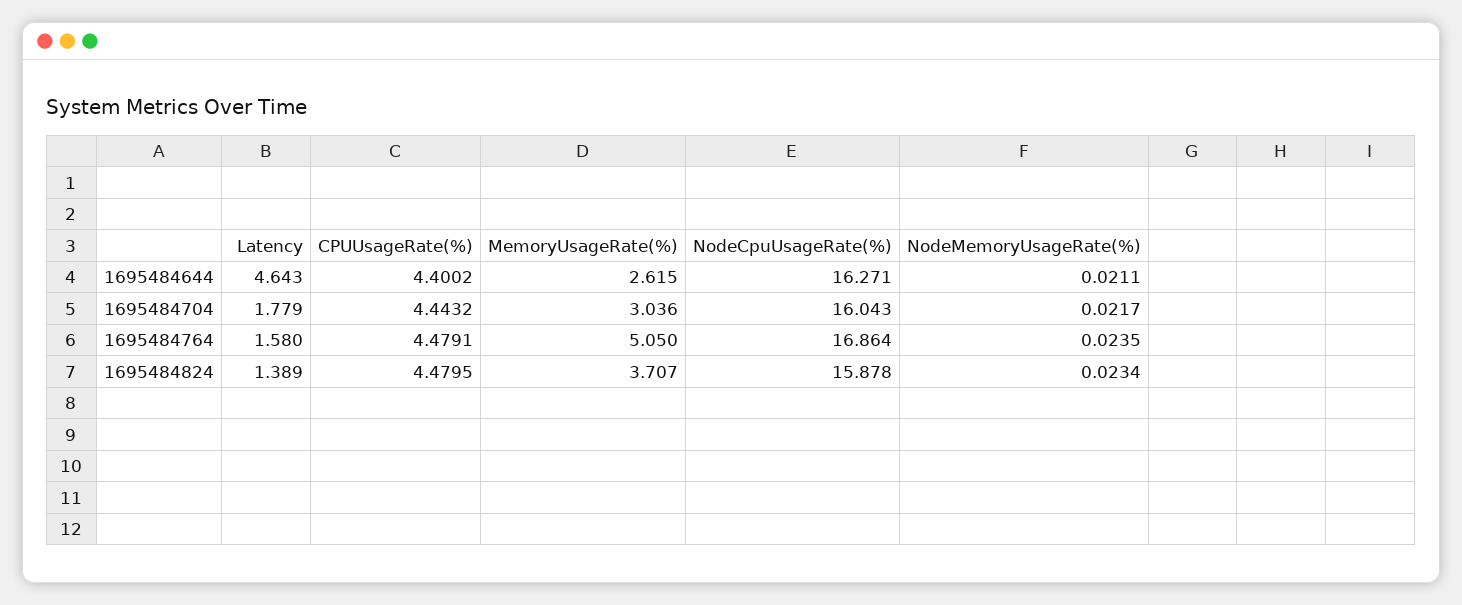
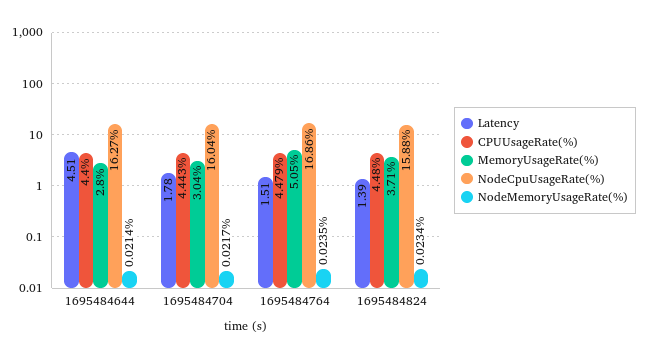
Latency, 1695484644: 4.643 -> 4.51
MemoryUsageRate(%), 1695484644: 2.615 -> 2.8
NodeMemoryUsageRate(%), 1695484644: 0.0211 -> 0.0214
Latency, 1695484764: 1.58 -> 1.51

